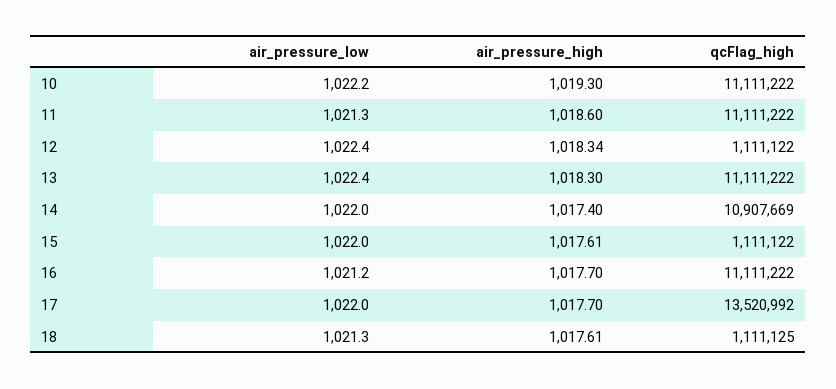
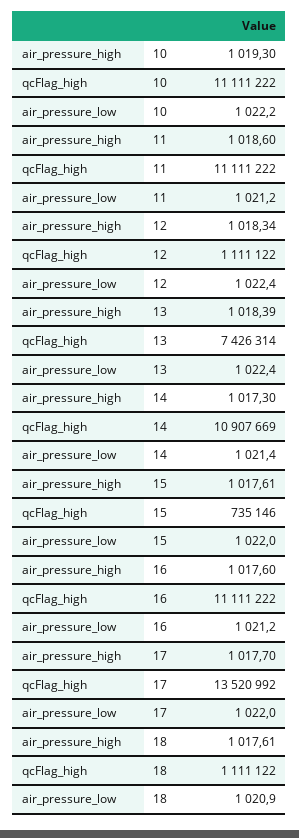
air_pressure_low, 11: 1021.3 -> 1021.2
air_pressure_high, 13: 1018.3 -> 1018.39
qcFlag_high, 13: 11111222 -> 7426314
air_pressure_low, 14: 1022 -> 1021.4
air_pressure_high, 14: 1017.4 -> 1017.3
qcFlag_high, 15: 1111122 -> 735146
air_pressure_high, 16: 1017.7 -> 1017.6
air_pressure_low, 18: 1021.3 -> 1020.9
qcFlag_high, 18: 1111125 -> 1111122

